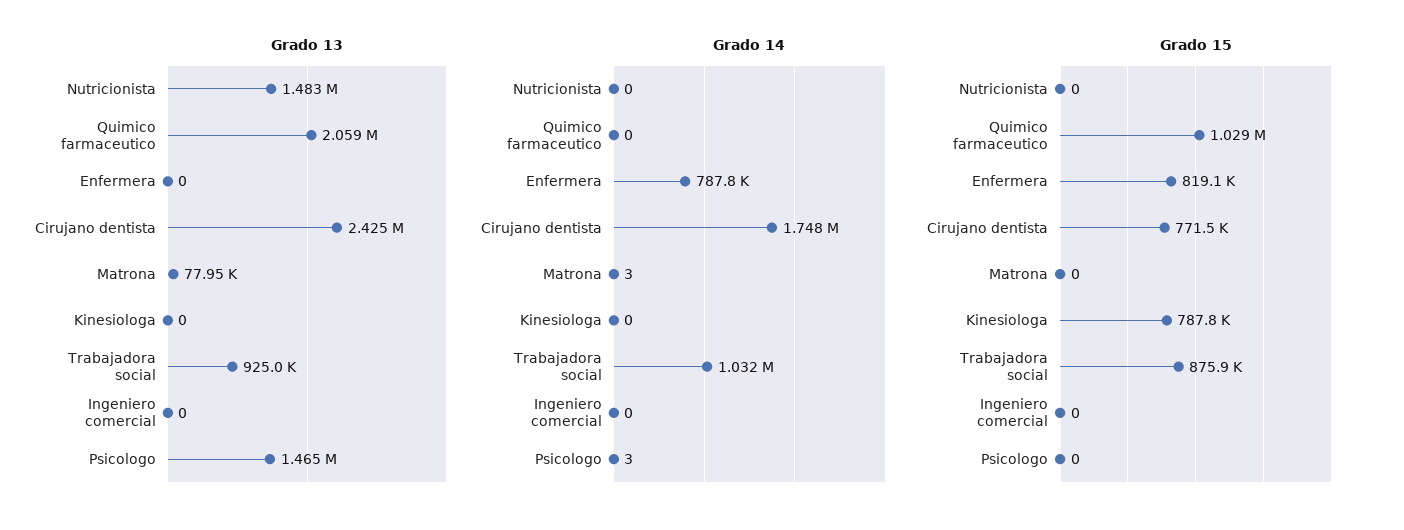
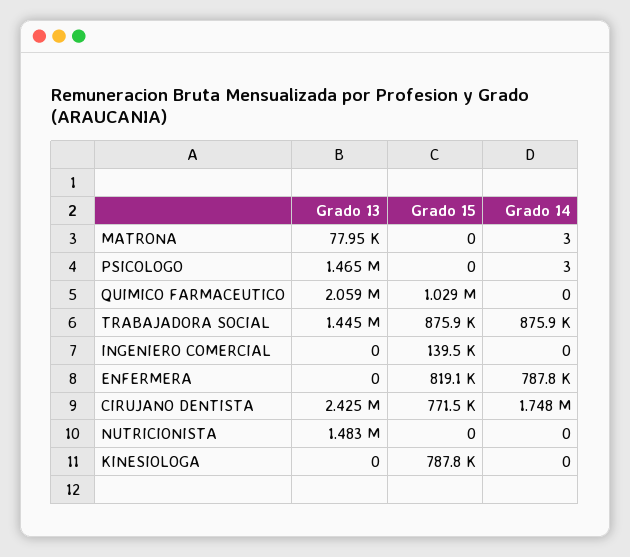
Grado 13, Trabajadora social: 925000 -> 1445000
Grado 14, Trabajadora social: 1032000 -> 875900
Grado 15, Ingeniero comercial: 0 -> 139500

